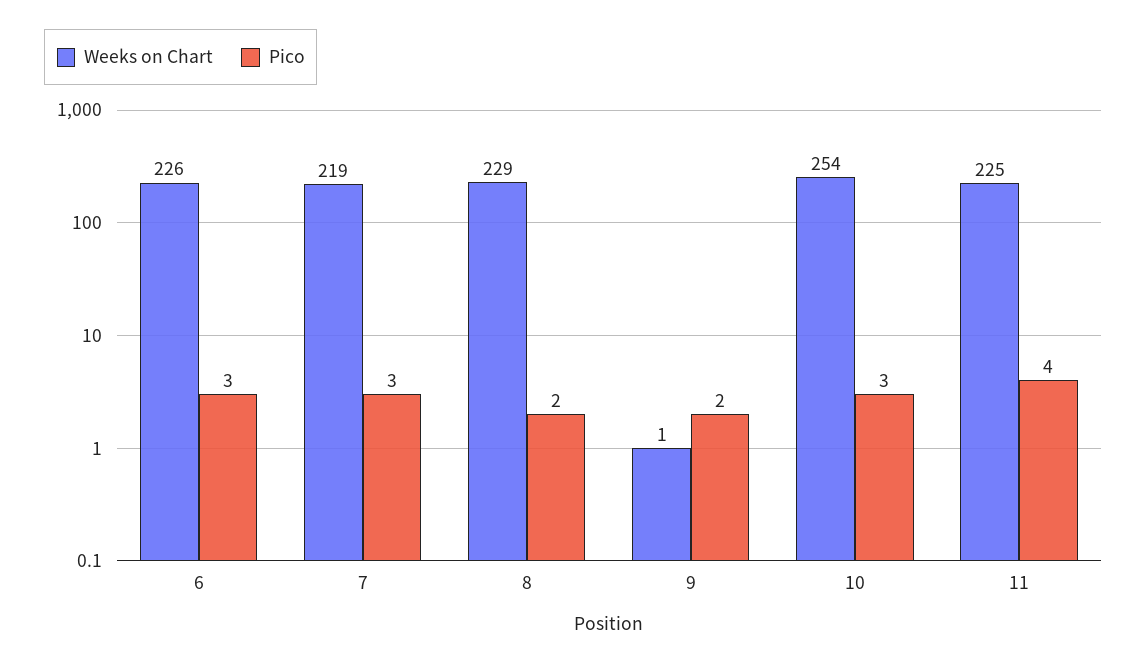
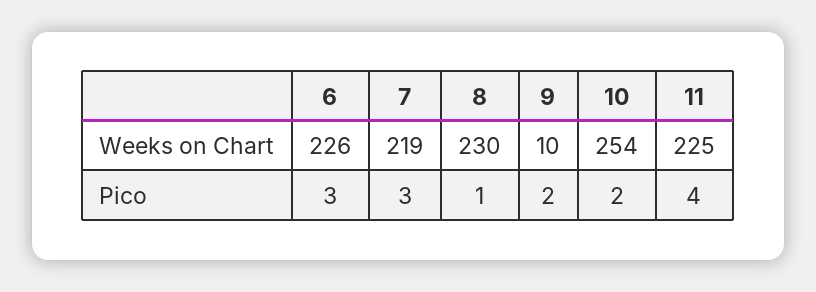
Weeks on Chart, 8: 229 -> 230
Pico, 8: 2 -> 1
Weeks on Chart, 9: 1 -> 10
Pico, 10: 3 -> 2

